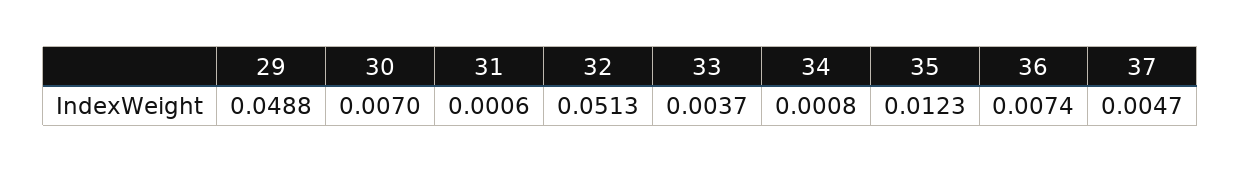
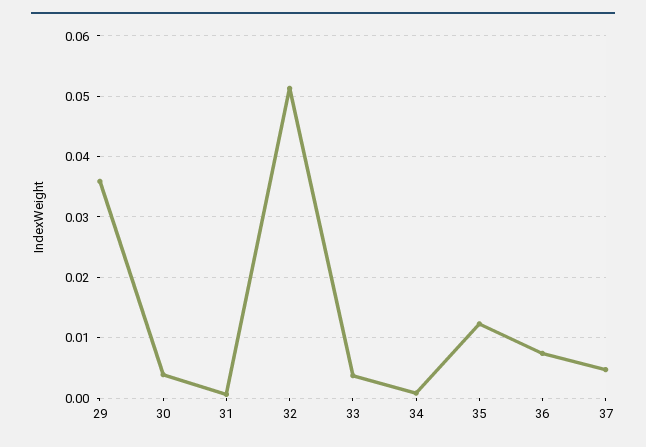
29: 0.0488 -> 0.036
30: 0.007 -> 0.004

